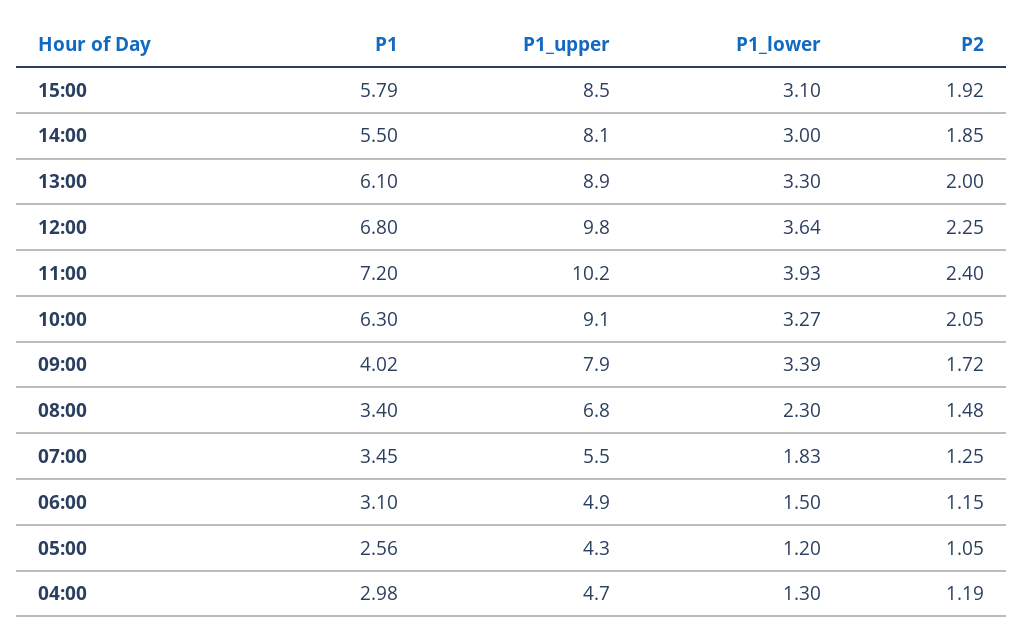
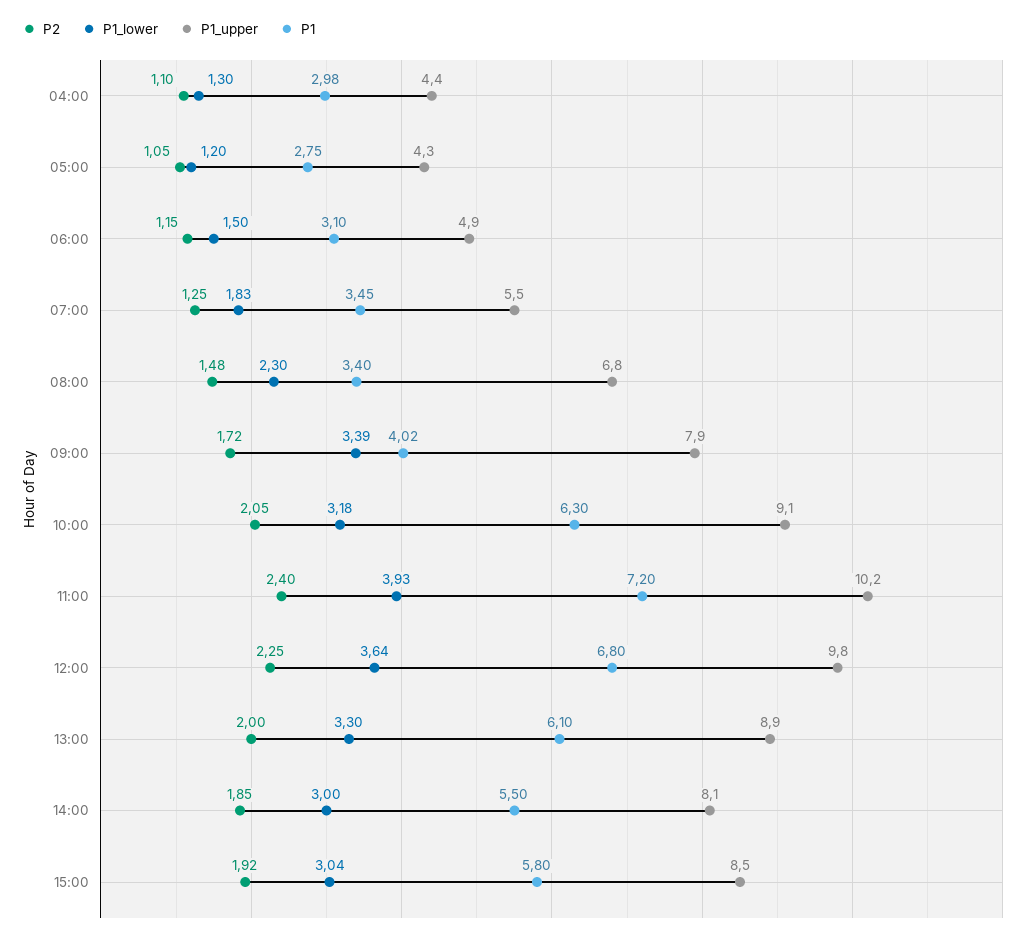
P1, 15:00: 5.79 -> 5.8
P1_lower, 15:00: 3.1 -> 3.04
P1_lower, 10:00: 3.27 -> 3.18
P1, 05:00: 2.56 -> 2.75
P1_upper, 04:00: 4.7 -> 4.4
P2, 04:00: 1.19 -> 1.1

